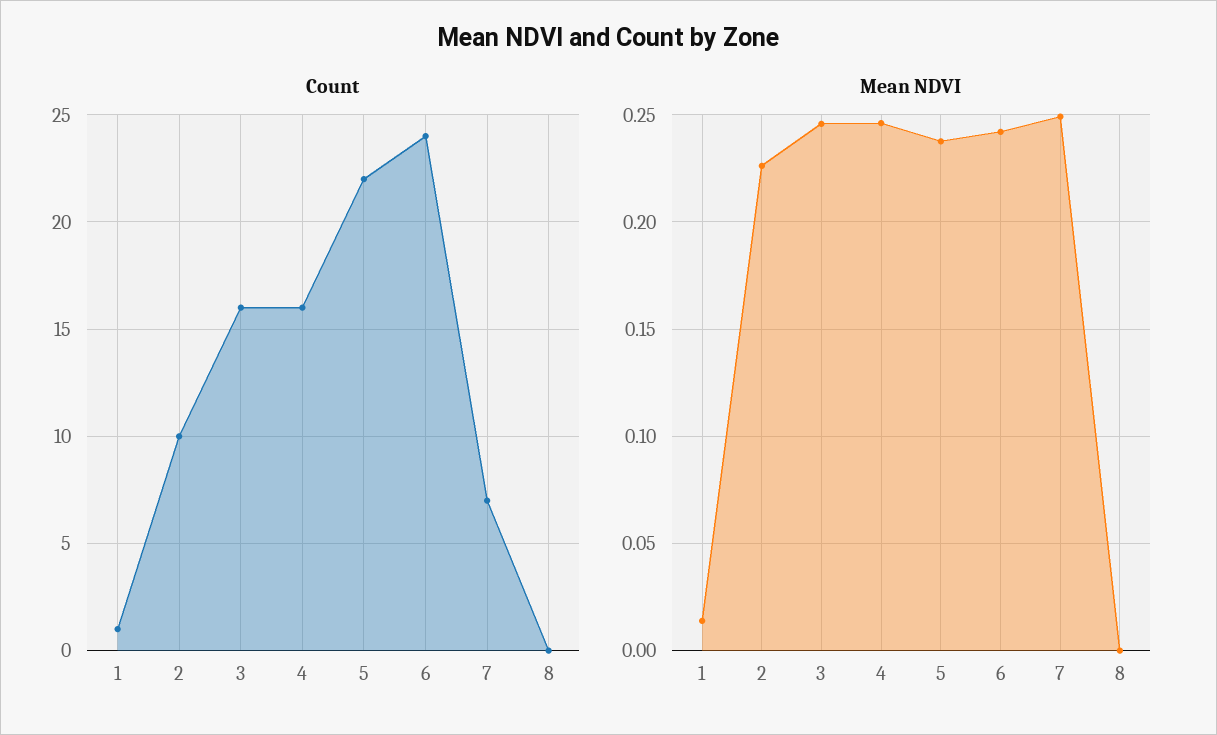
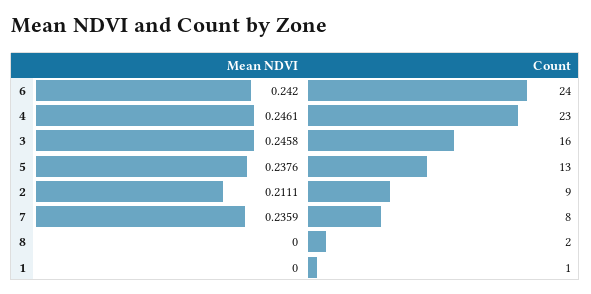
Count, 2: 10 -> 9
Count, 4: 16 -> 23
Count, 5: 22 -> 13
Count, 7: 7 -> 8
Count, 8: 0 -> 2
Mean NDVI, 1: 0.015 -> 0
Mean NDVI, 2: 0.225 -> 0.2111
Mean NDVI, 7: 0.25 -> 0.2359

